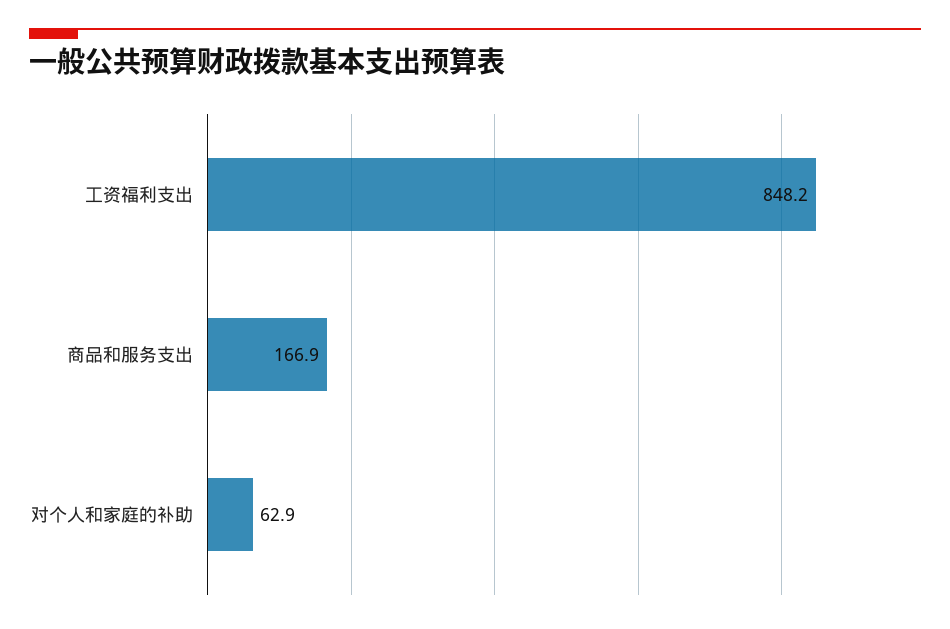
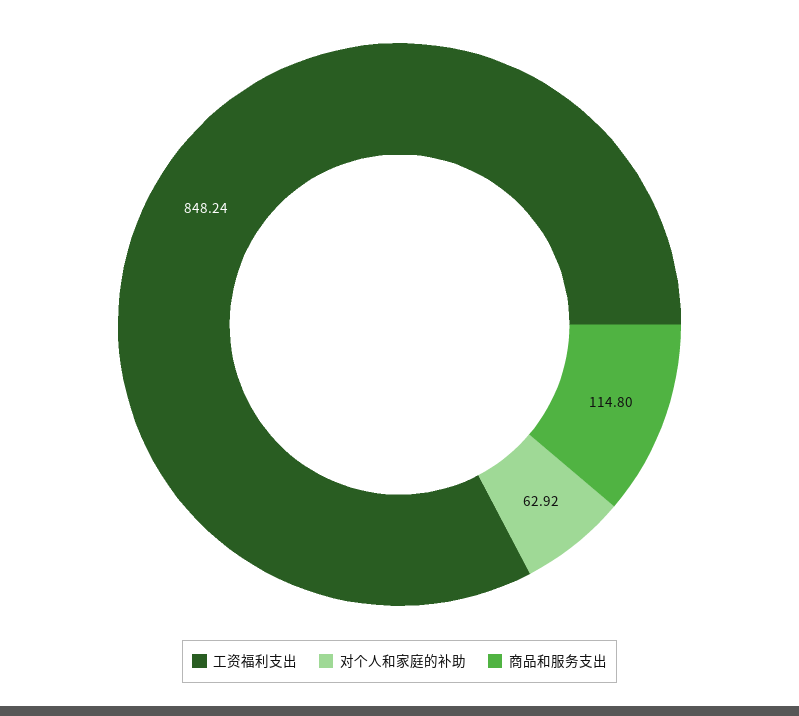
商品和服务支出: 166.9 -> 114.8

